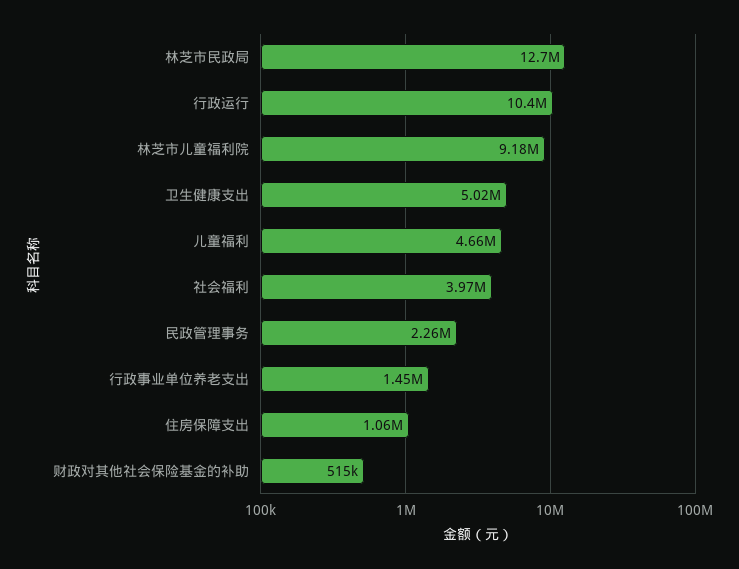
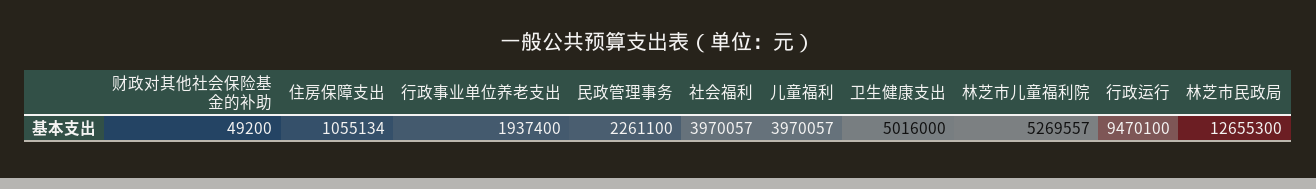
行政运行: 10400000 -> 9470100
林芝市儿童福利院: 9180000 -> 5269557
儿童福利: 4660000 -> 3970057
行政事业单位养老支出: 1450000 -> 1937400
财政对其他社会保险基金的补助: 515000 -> 49200

